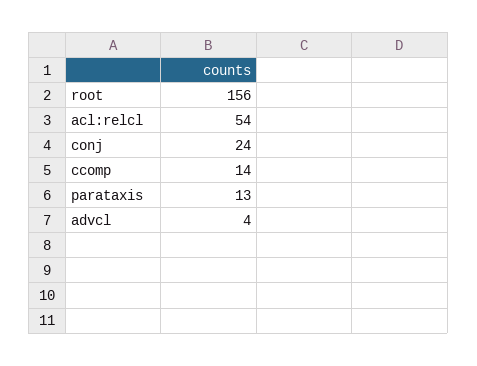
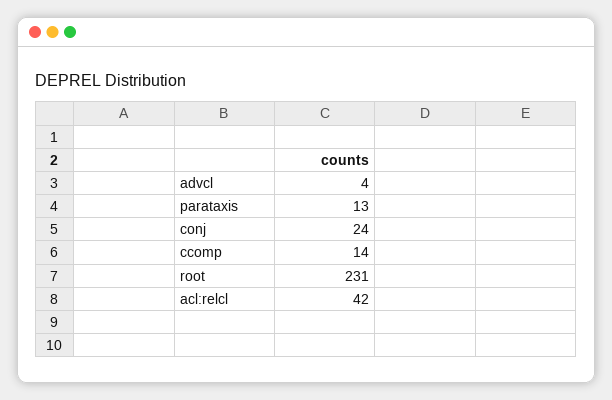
root: 156 -> 231
acl:relcl: 54 -> 42

